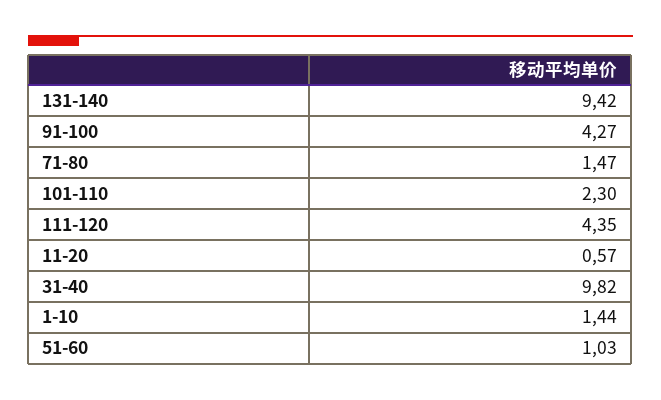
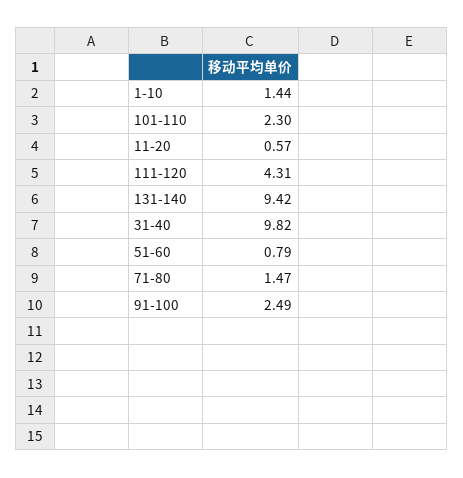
91-100: 4.27 -> 2.49
111-120: 4.35 -> 4.31
51-60: 1.03 -> 0.79

